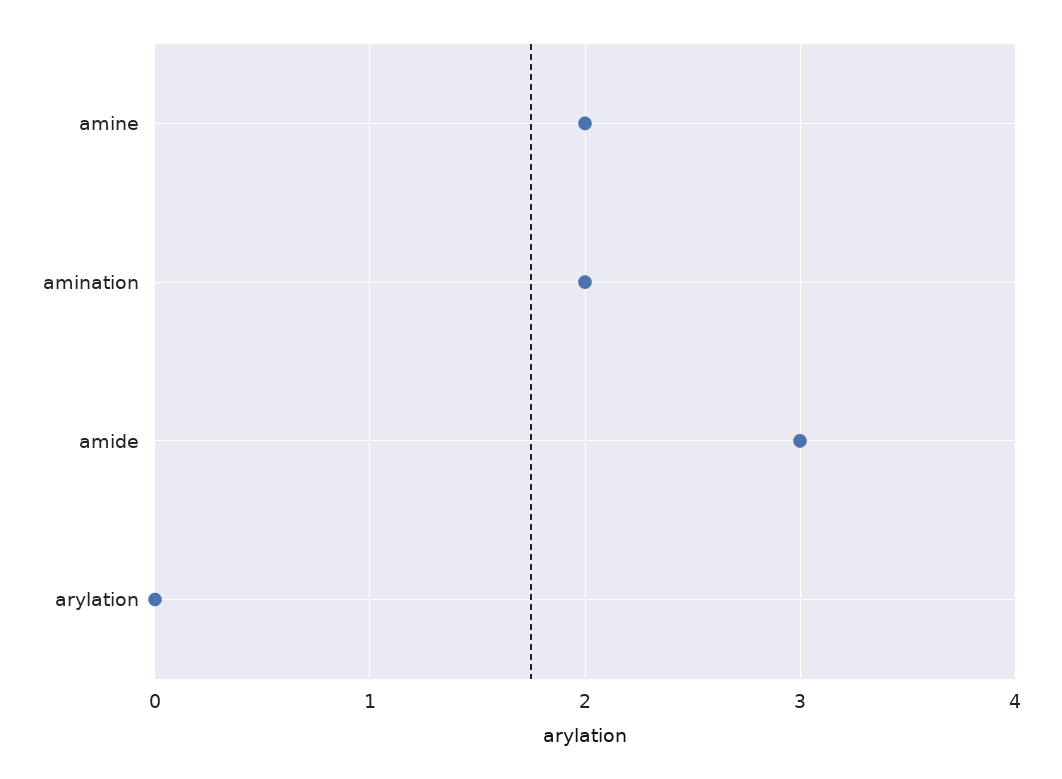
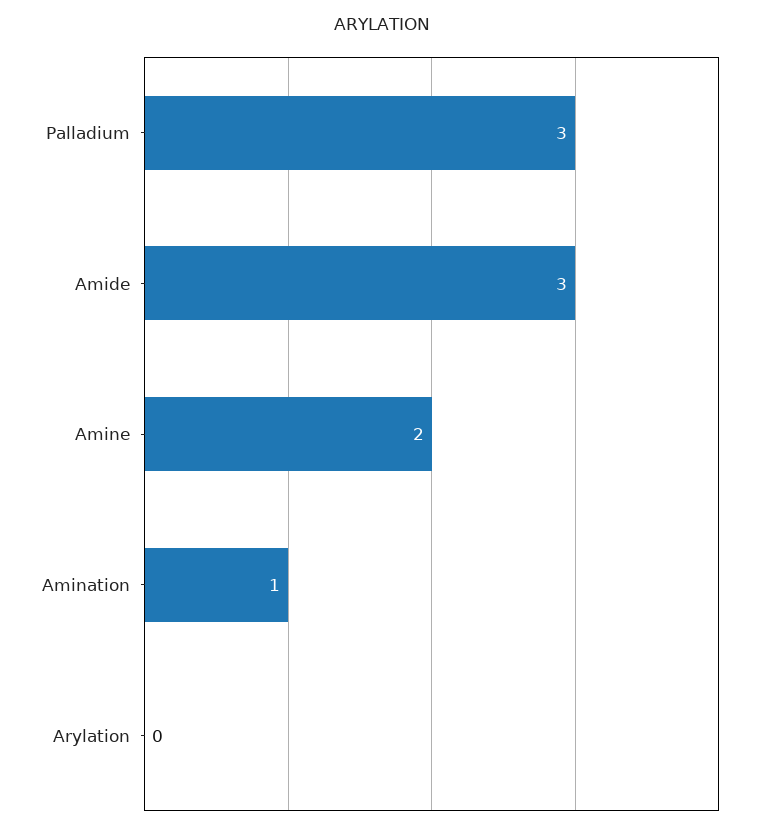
amination: 2 -> 1
Palladium: none -> 3

